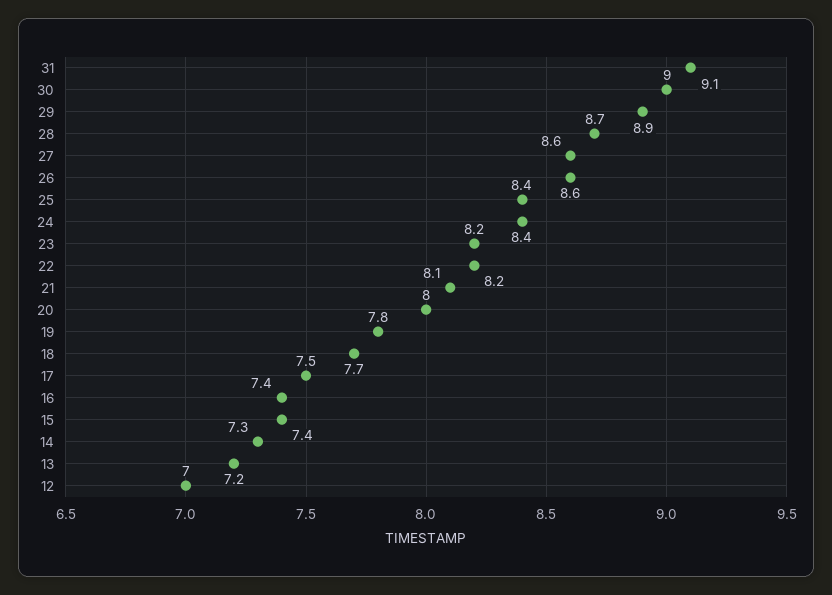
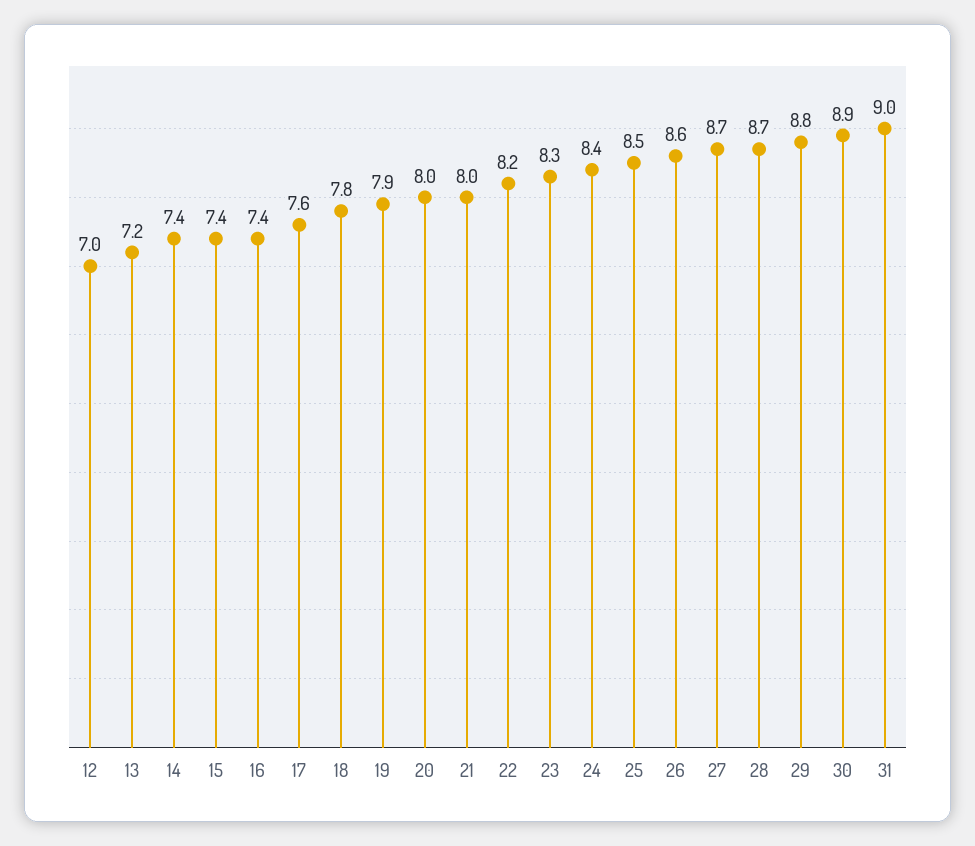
31: 9.1 -> 9
30: 9 -> 8.9
29: 8.9 -> 8.8
27: 8.6 -> 8.7
25: 8.4 -> 8.5
23: 8.2 -> 8.3
21: 8.1 -> 8
19: 7.8 -> 7.9
18: 7.7 -> 7.8
17: 7.5 -> 7.6
14: 7.3 -> 7.4

